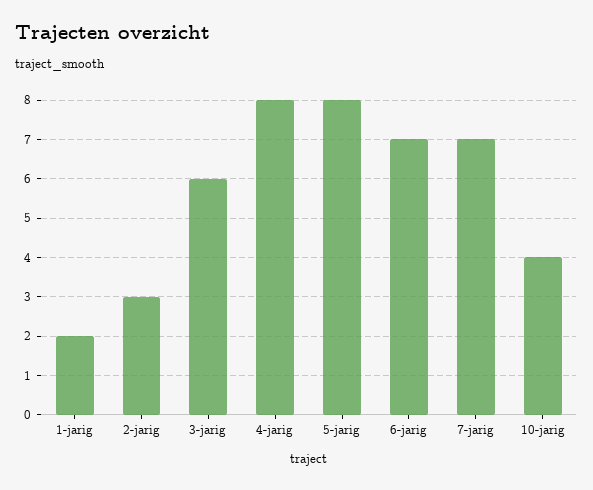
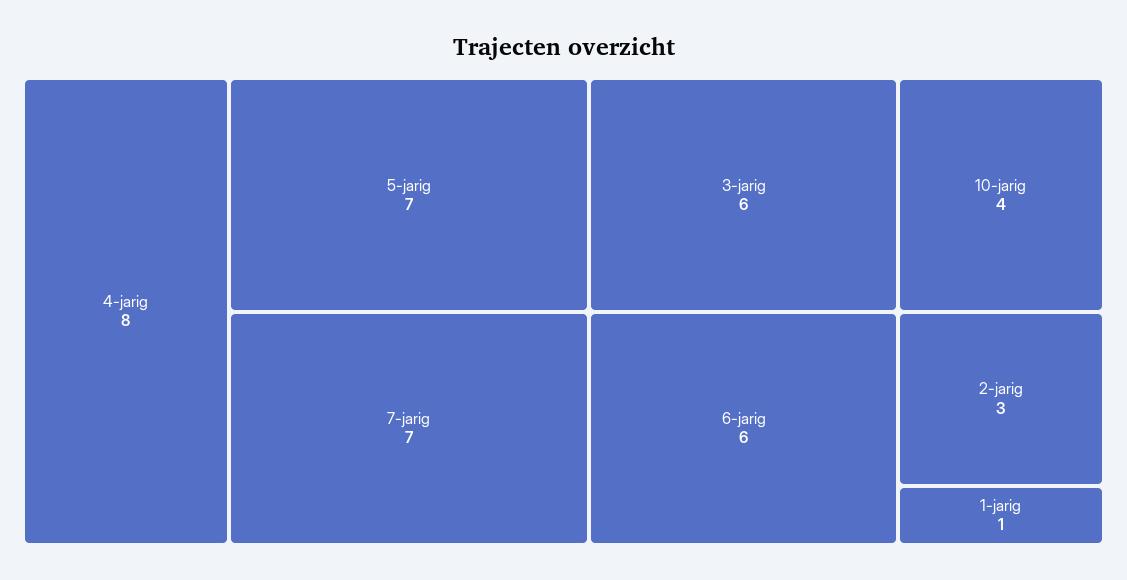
1-jarig: 2 -> 1
5-jarig: 8 -> 7
6-jarig: 7 -> 6

